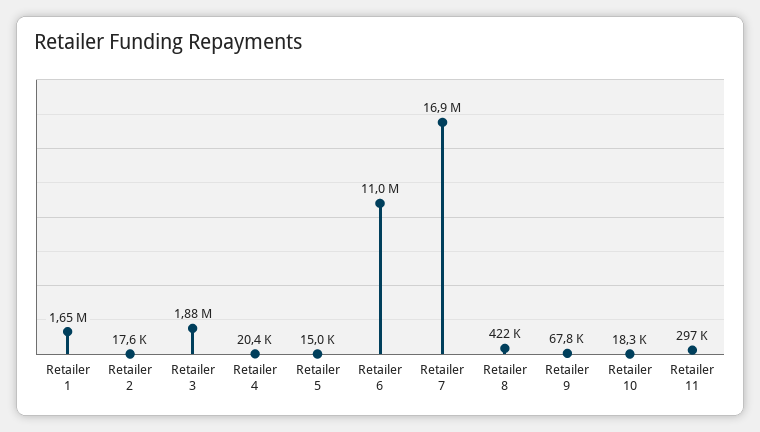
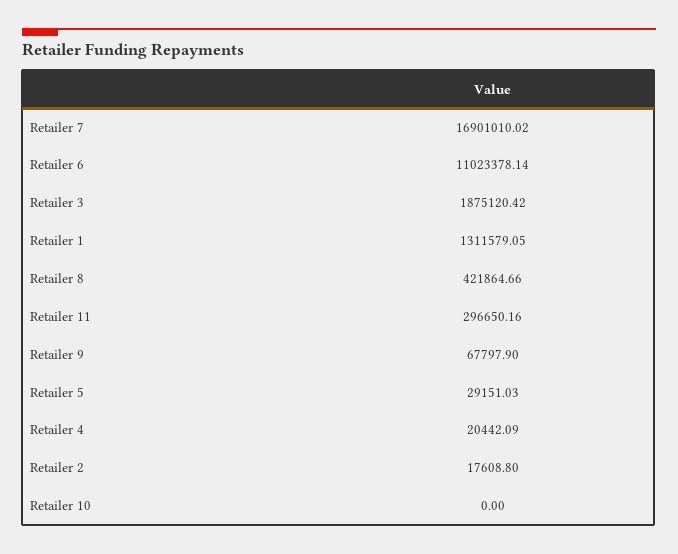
Retailer 1: 1650000 -> 1311579.05
Retailer 5: 15000 -> 29151.03
Retailer 10: 18300 -> 0

